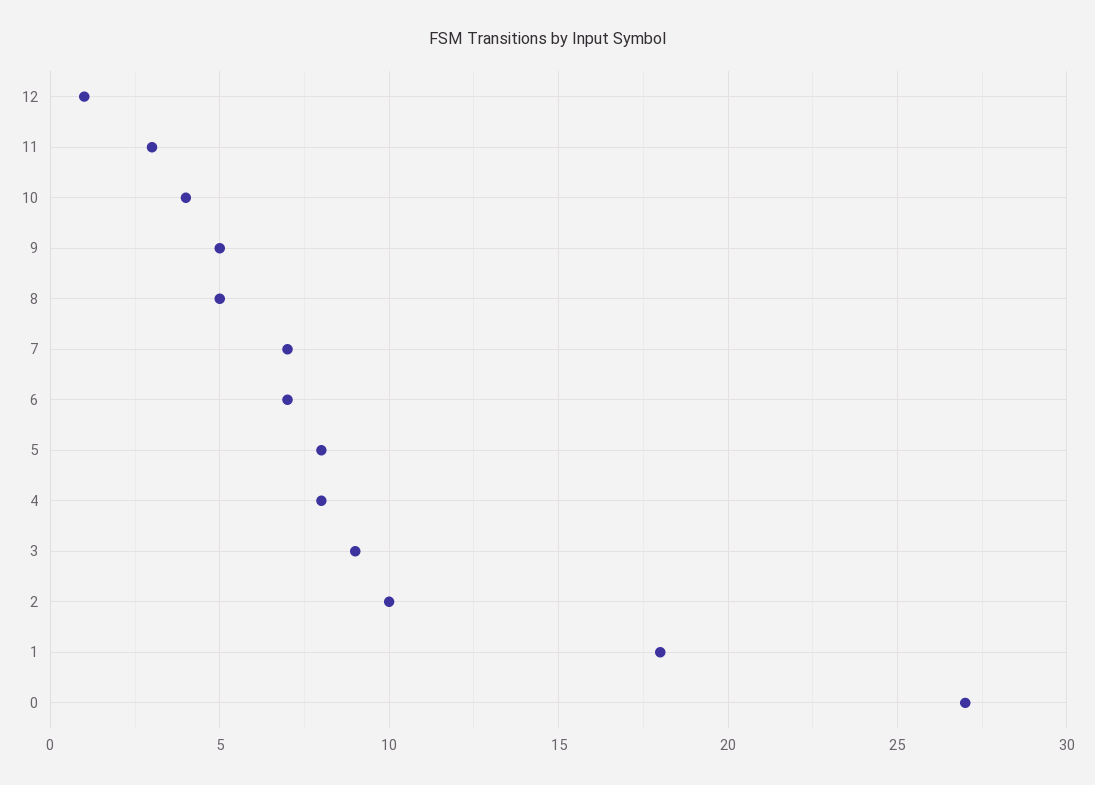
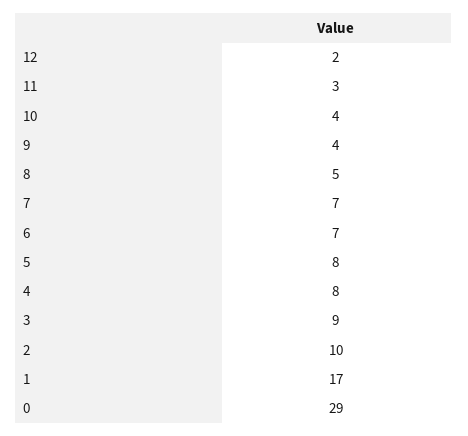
12: 1 -> 2
9: 5 -> 4
1: 18 -> 17
0: 27 -> 29

